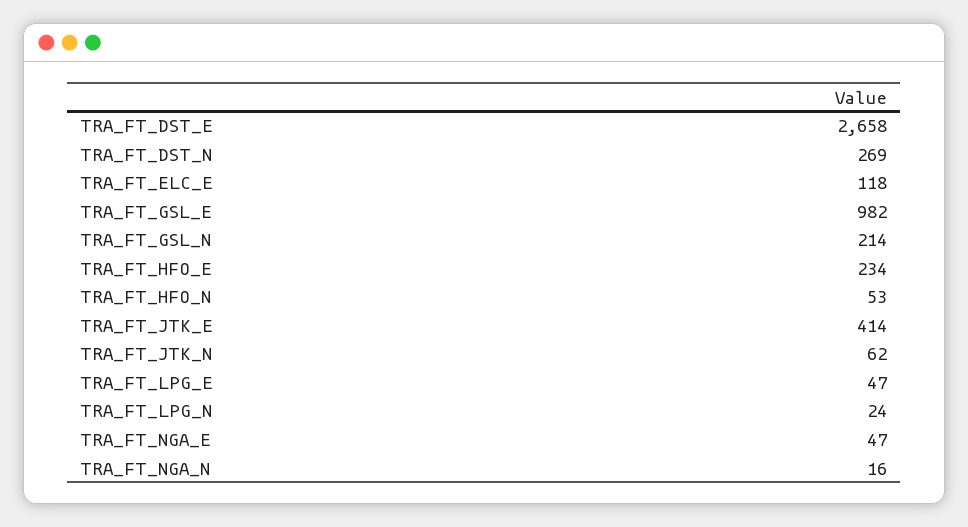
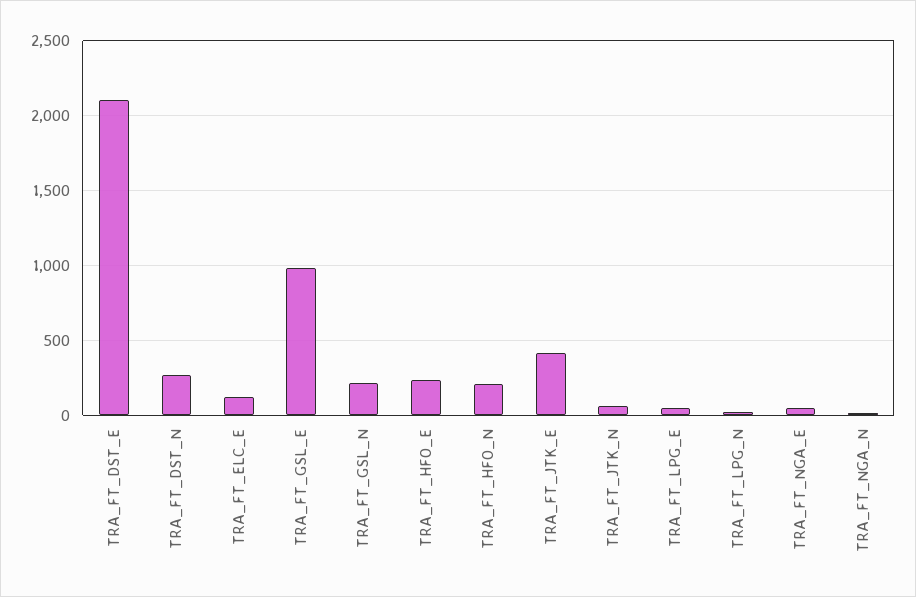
TRA_FT_DST_E: 2658 -> 2100
TRA_FT_HFO_N: 53 -> 200

